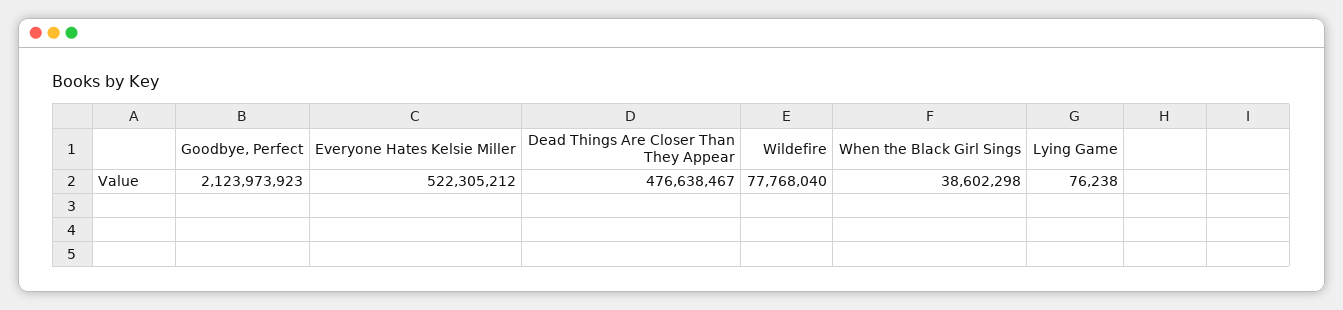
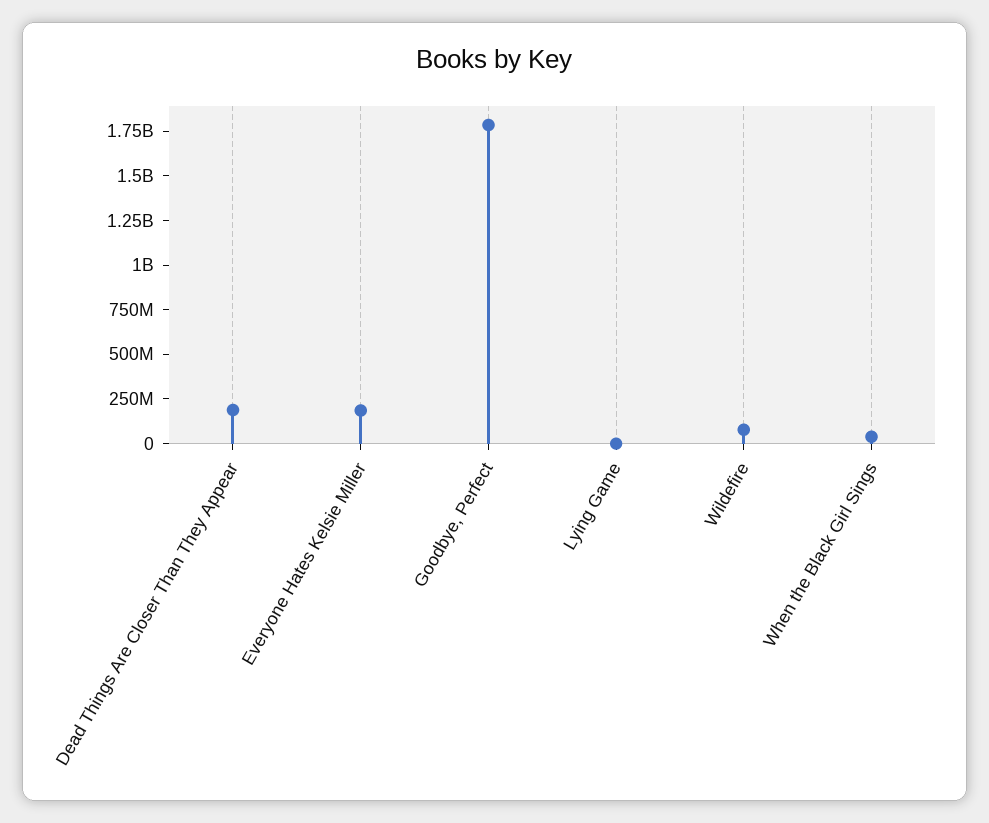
Goodbye, Perfect: 2123973923 -> 1800000000
Everyone Hates Kelsie Miller: 522305212 -> 200000000
Dead Things Are Closer Than They Appear: 476638467 -> 200000000

